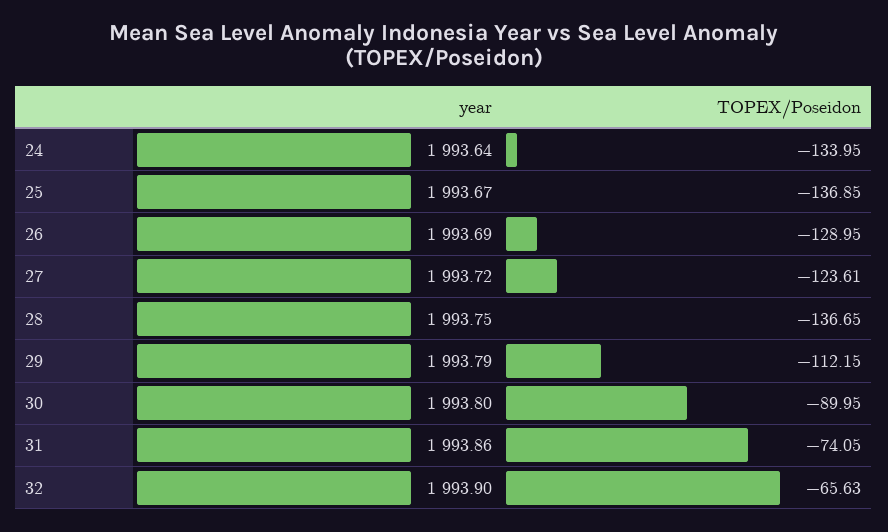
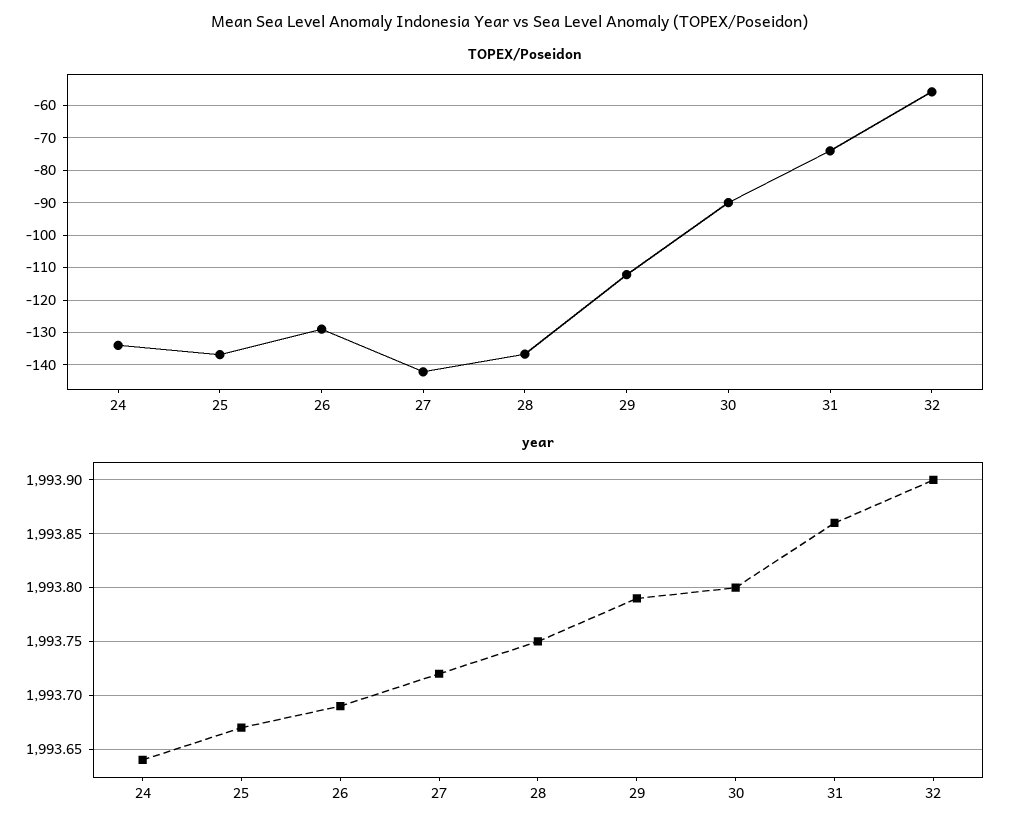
TOPEX/Poseidon, 27: -123.61 -> -142
TOPEX/Poseidon, 32: -65.63 -> -56

